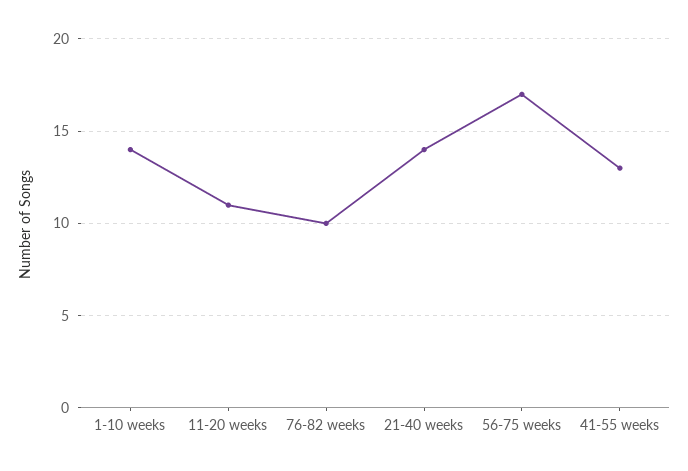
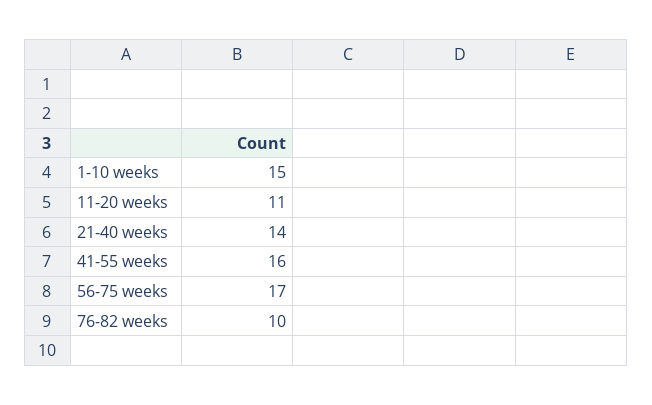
1-10 weeks: 14 -> 15
41-55 weeks: 13 -> 16

